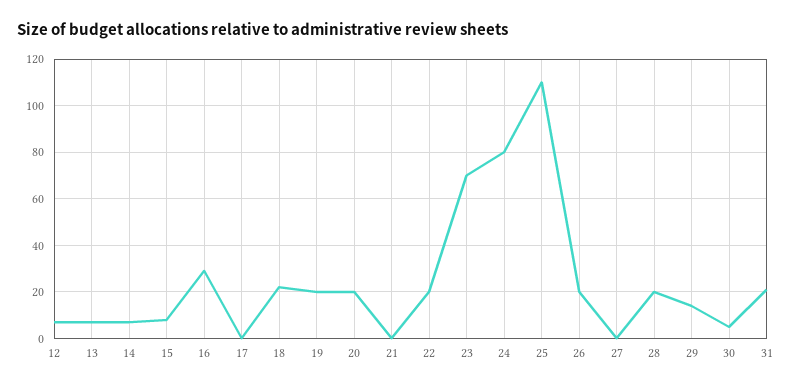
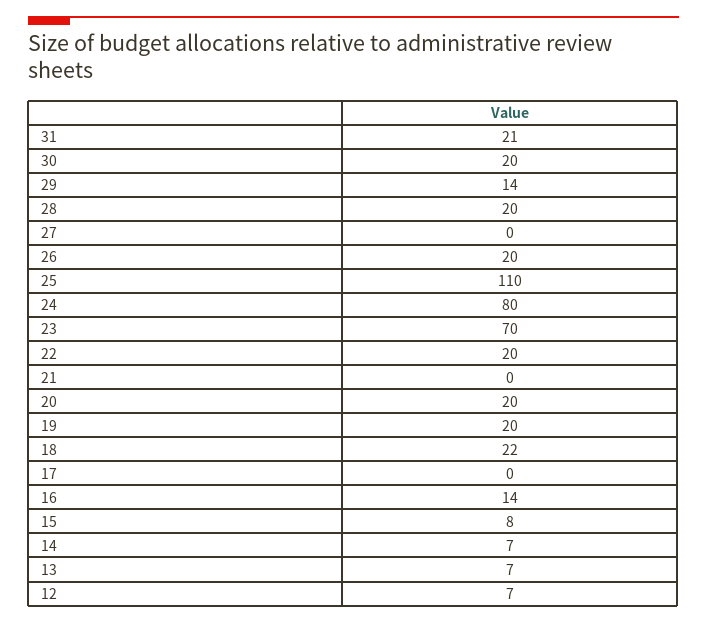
16: 30 -> 14
30: 5 -> 20

